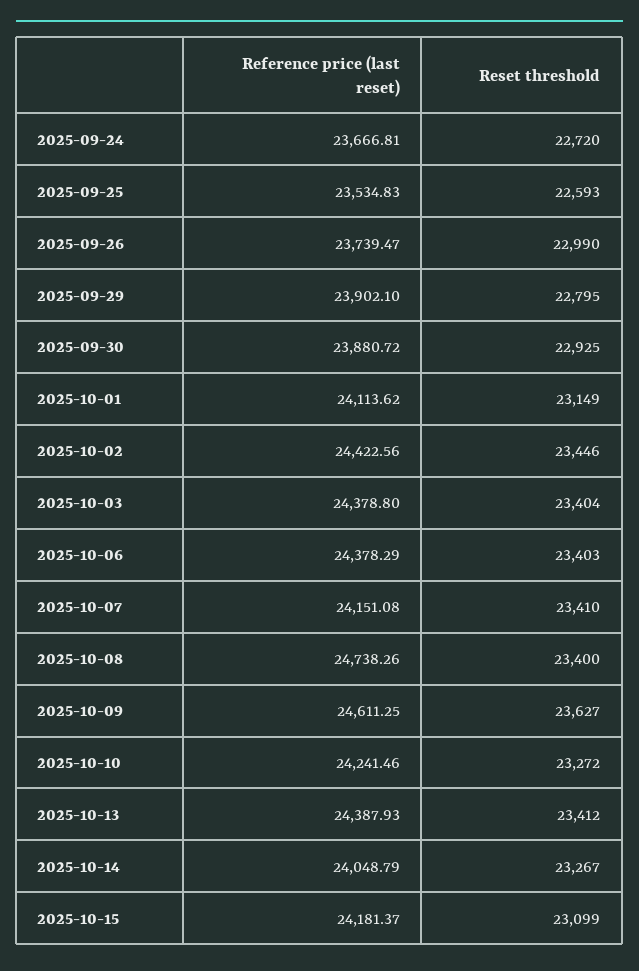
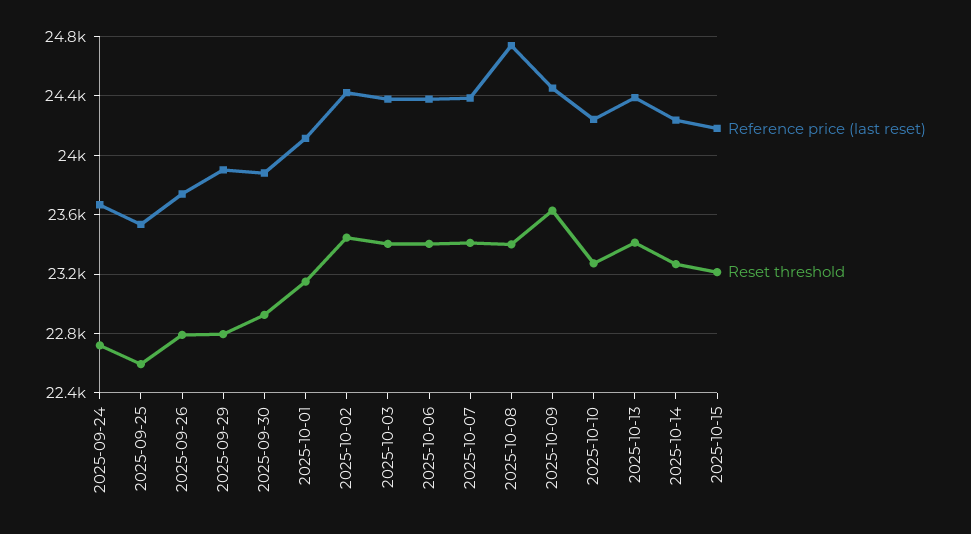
Reset threshold, 2025-09-26: 22990 -> 22800
Reference price (last reset), 2025-10-07: 24151.08 -> 24400
Reference price (last reset), 2025-10-09: 24611.25 -> 24450
Reference price (last reset), 2025-10-14: 24048.79 -> 24250
Reset threshold, 2025-10-15: 23099 -> 23200

